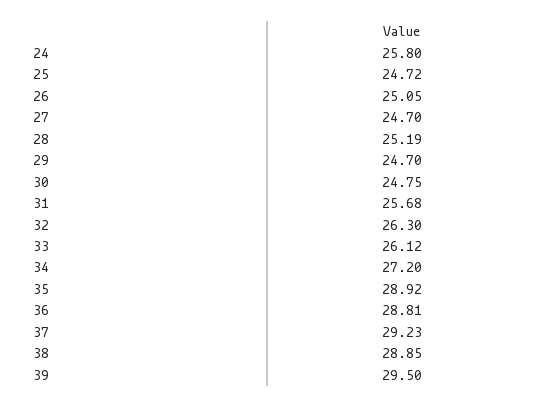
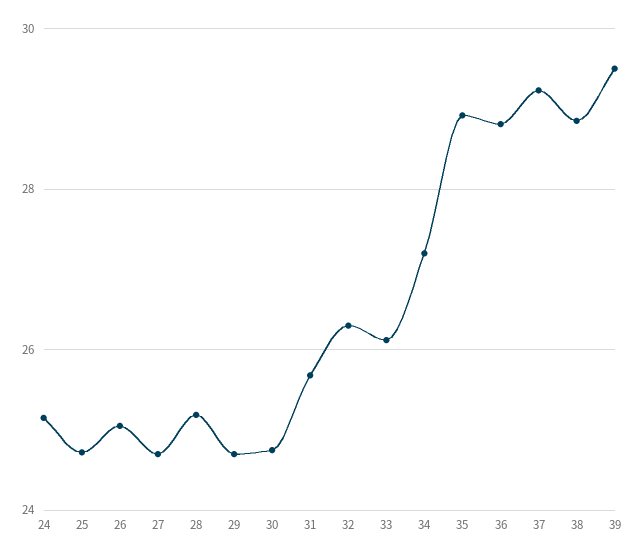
24: 25.8 -> 25.2

